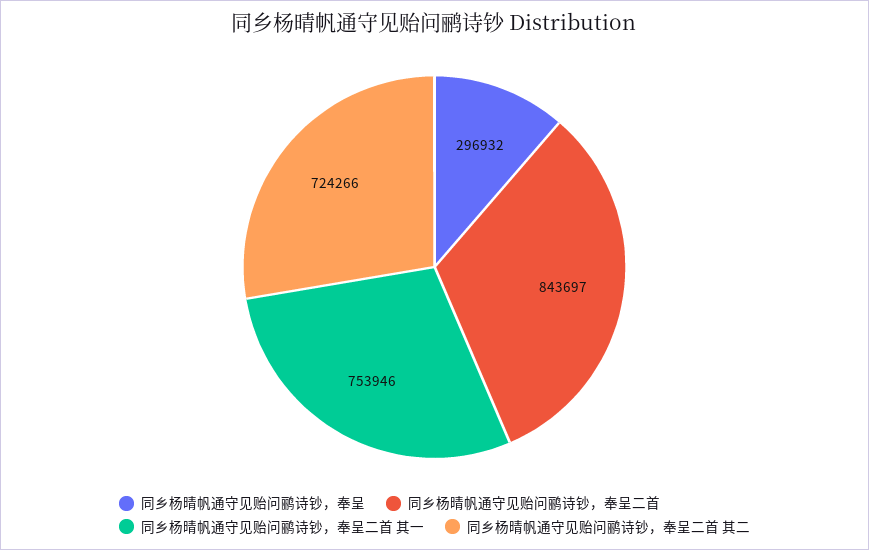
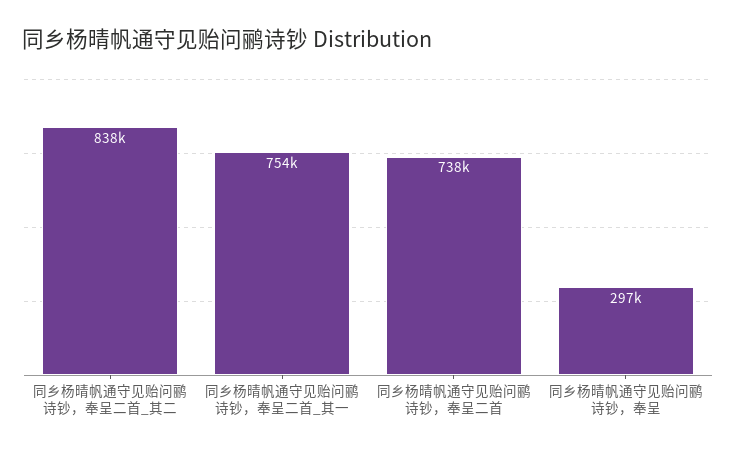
同乡杨晴帆通守见贻问鹂诗钞，奉呈二首: 843697 -> 738000
同乡杨晴帆通守见贻问鹂诗钞，奉呈二首 其二: 724266 -> 838000

